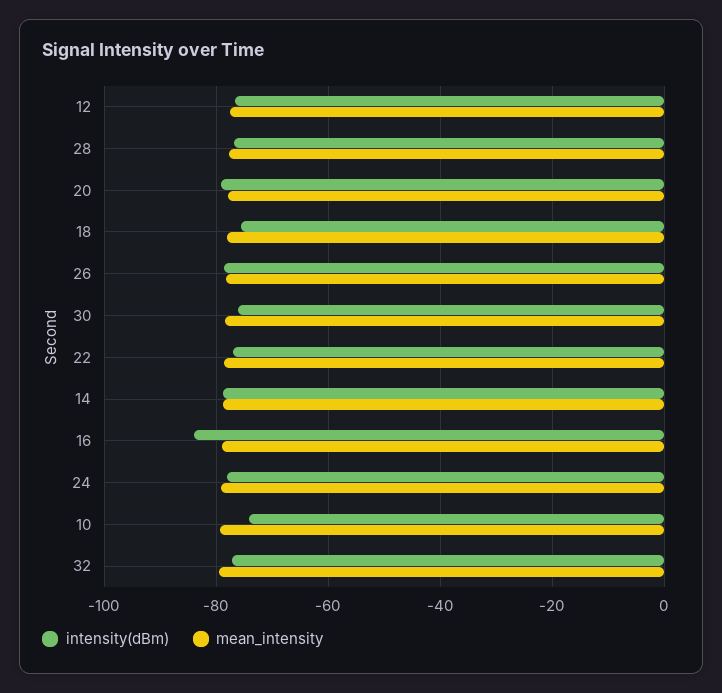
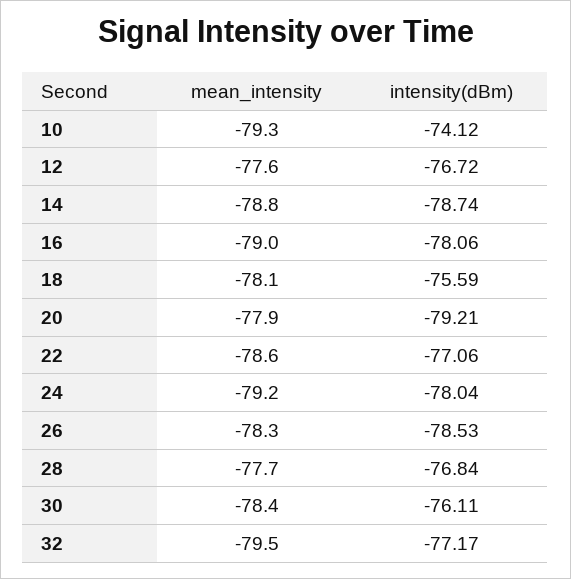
intensity(dBm), 16: -84 -> -78.06

